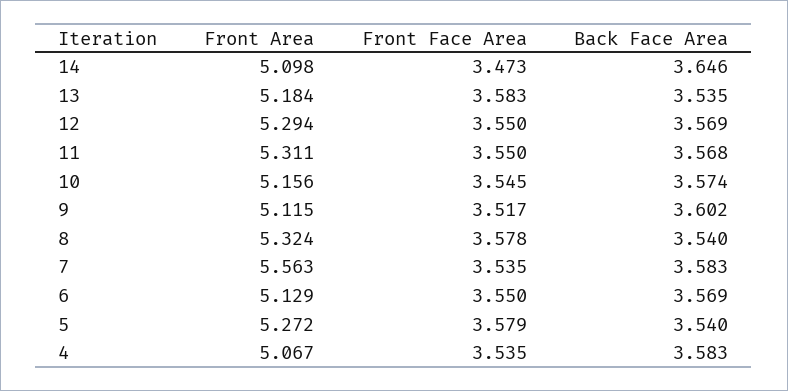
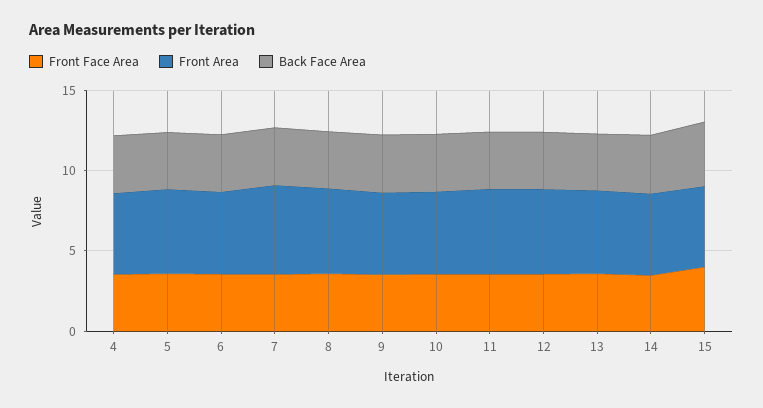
Front Face Area, 15: none -> 4
Front Area, 15: none -> 5
Back Face Area, 15: none -> 4

